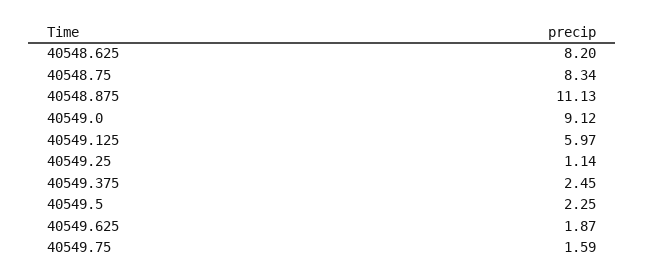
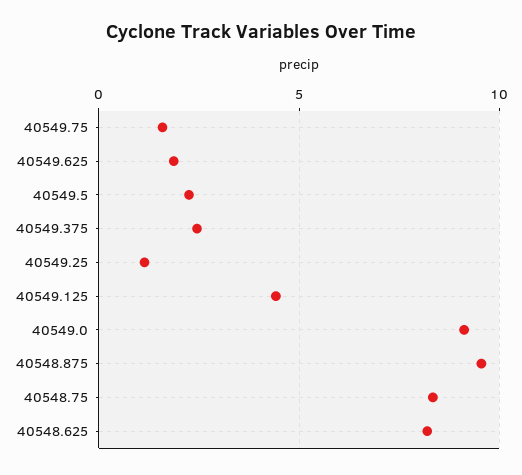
40548.875: 11.13 -> 9.5
40549.125: 5.97 -> 4.5

